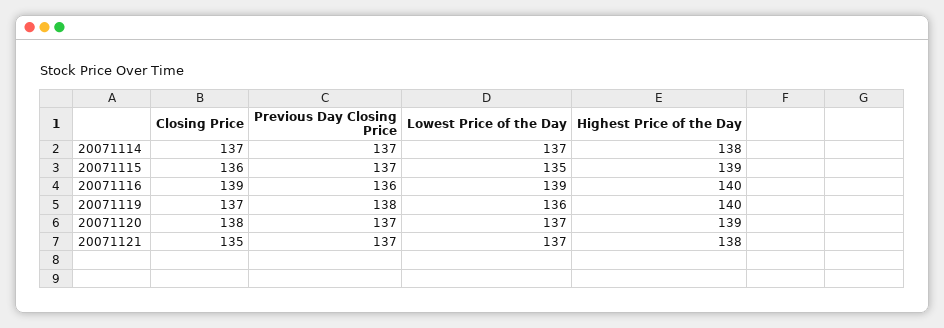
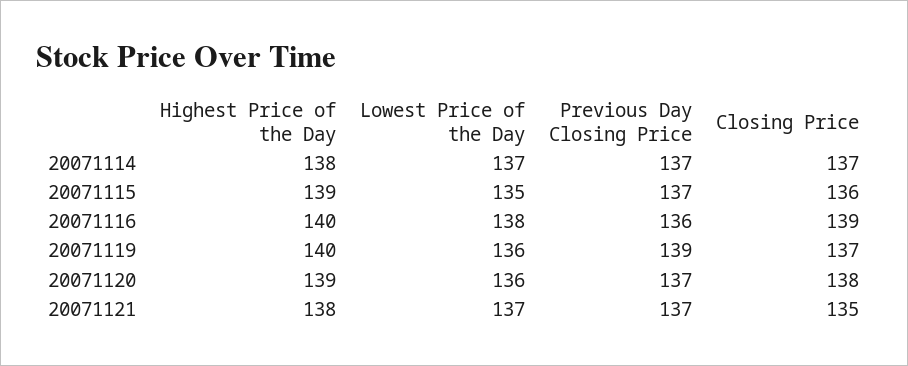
Lowest Price of the Day, 20071116: 139 -> 138
Previous Day Closing Price, 20071119: 138 -> 139
Lowest Price of the Day, 20071120: 137 -> 136

